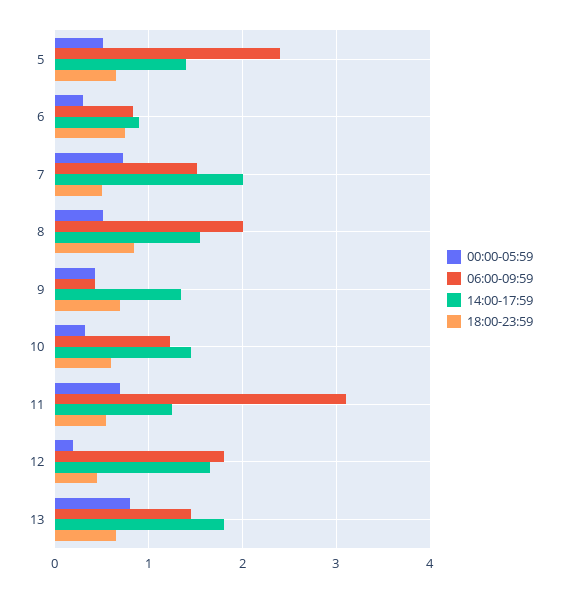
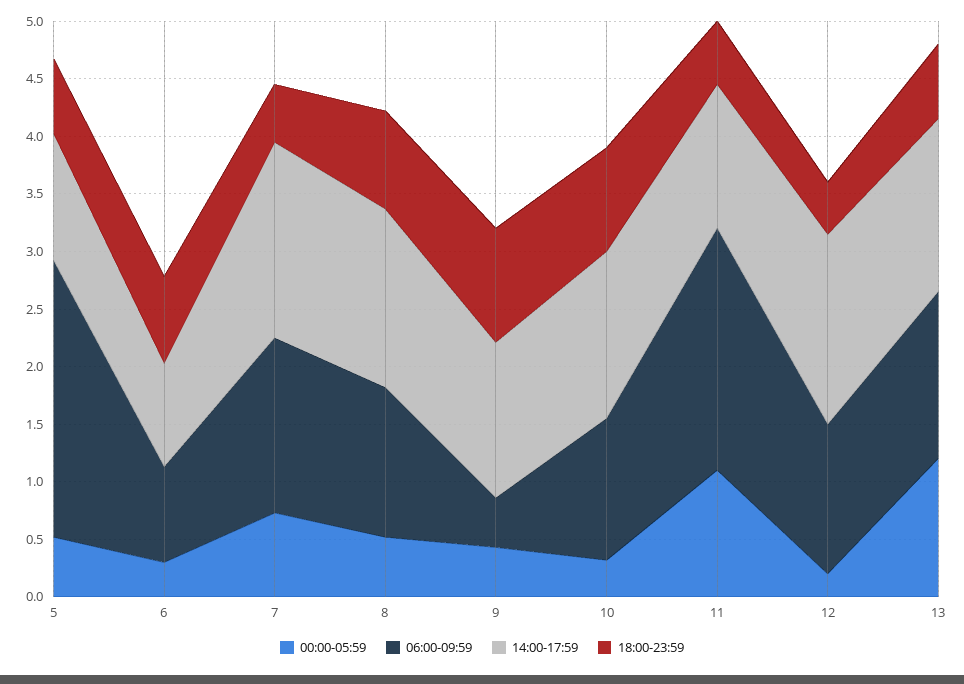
14:00-17:59, 5: 1.4 -> 1.1
14:00-17:59, 7: 2 -> 1.7
06:00-09:59, 8: 2 -> 1.3
18:00-23:59, 9: 0.7 -> 1
18:00-23:59, 10: 0.6 -> 0.9
00:00-05:59, 11: 0.7 -> 1.1
06:00-09:59, 11: 3.1 -> 2.1
06:00-09:59, 12: 1.8 -> 1.3
00:00-05:59, 13: 0.8 -> 1.2
14:00-17:59, 13: 1.8 -> 1.5

